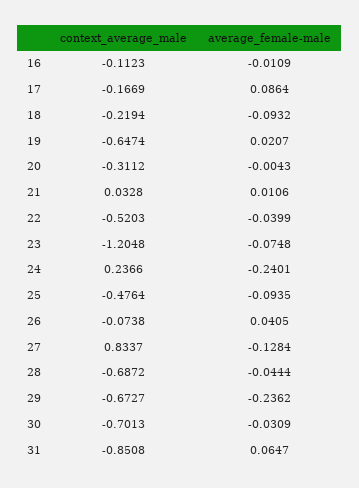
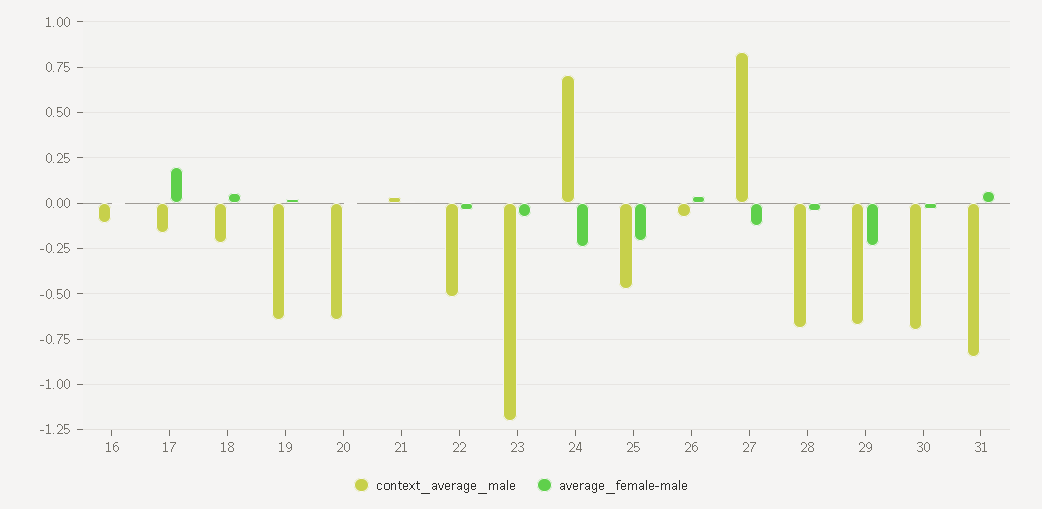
average_female-male, 17: 0.0864 -> 0.2
average_female-male, 18: -0.0932 -> 0.05
context_average_male, 20: -0.3112 -> -0.65
context_average_male, 24: 0.2366 -> 0.7
average_female-male, 25: -0.0935 -> -0.2

